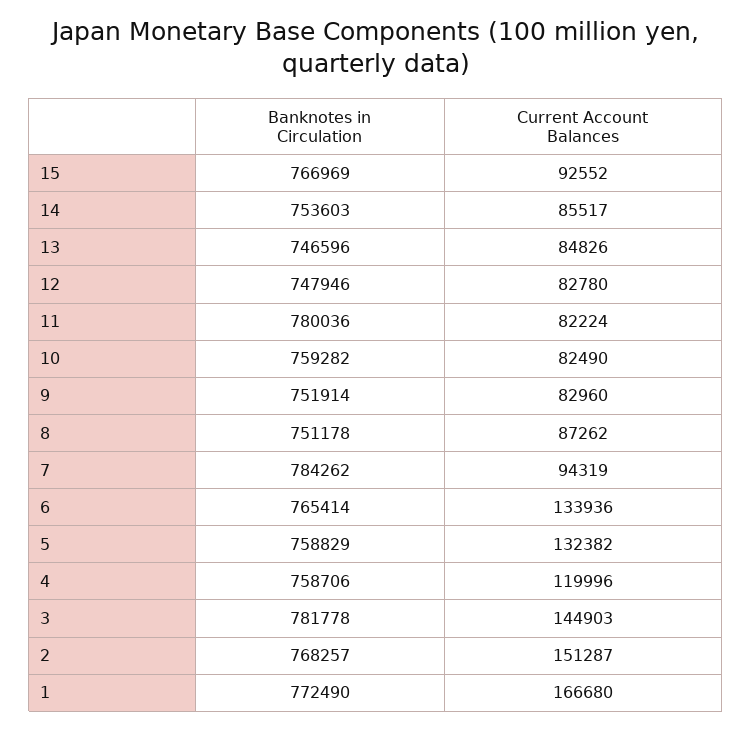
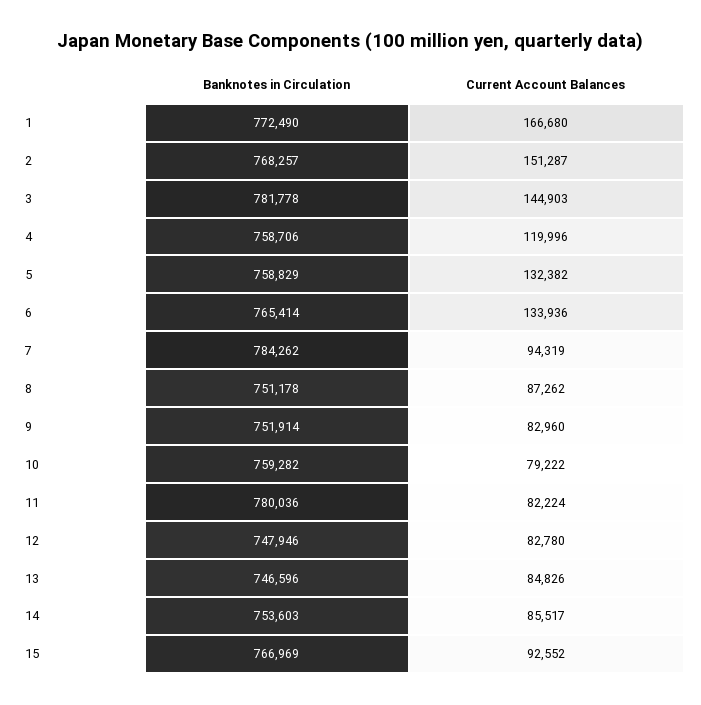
Current Account Balances, 10: 82490 -> 79222

